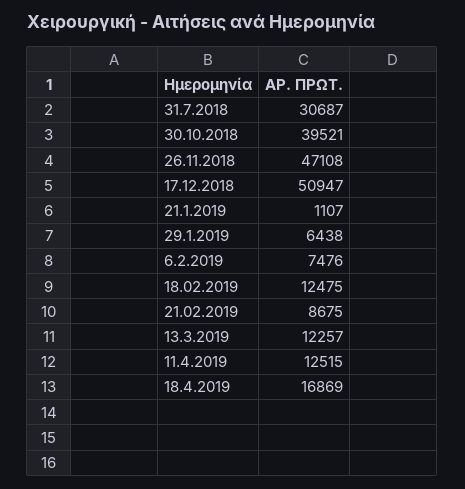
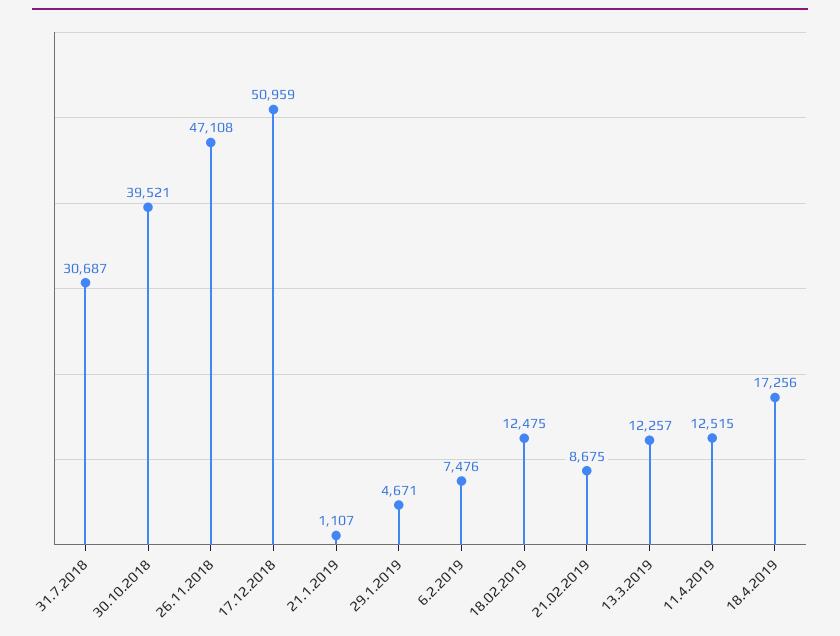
17.12.2018: 50947 -> 50959
29.1.2019: 6438 -> 4671
18.4.2019: 16869 -> 17256

